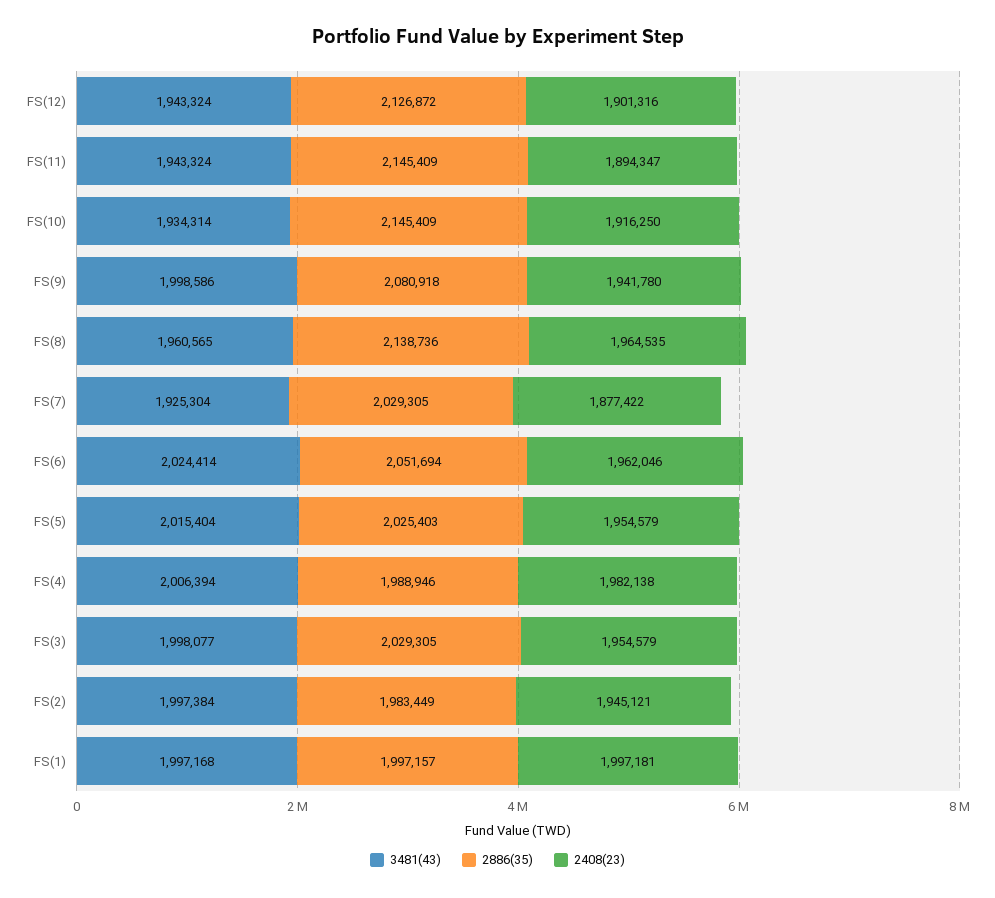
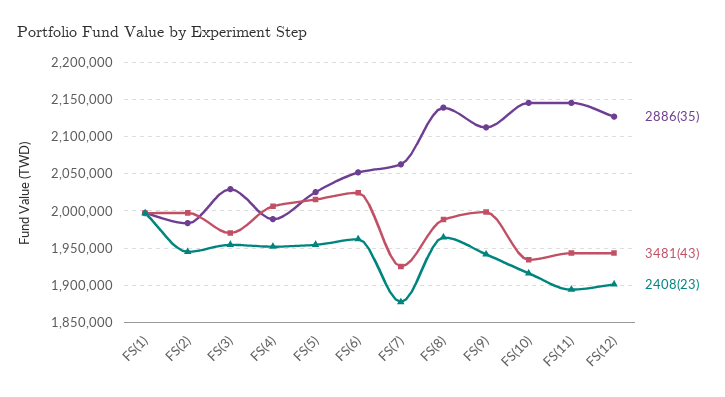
2886(35), FS(9): 2080918 -> 2110000
3481(43), FS(8): 1960565 -> 1990000
2886(35), FS(7): 2029305 -> 2060000
2408(23), FS(4): 1982138 -> 1950000
3481(43), FS(3): 1998077 -> 1970000

